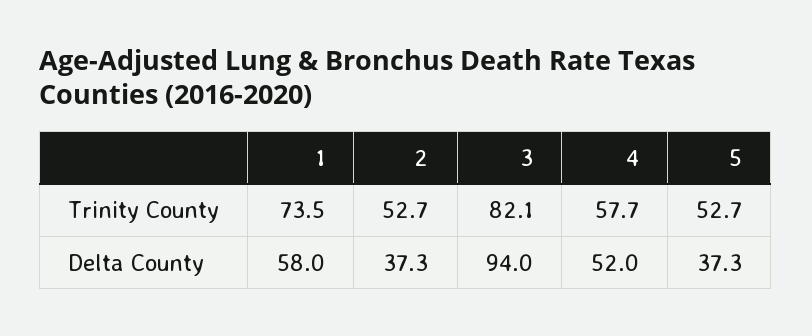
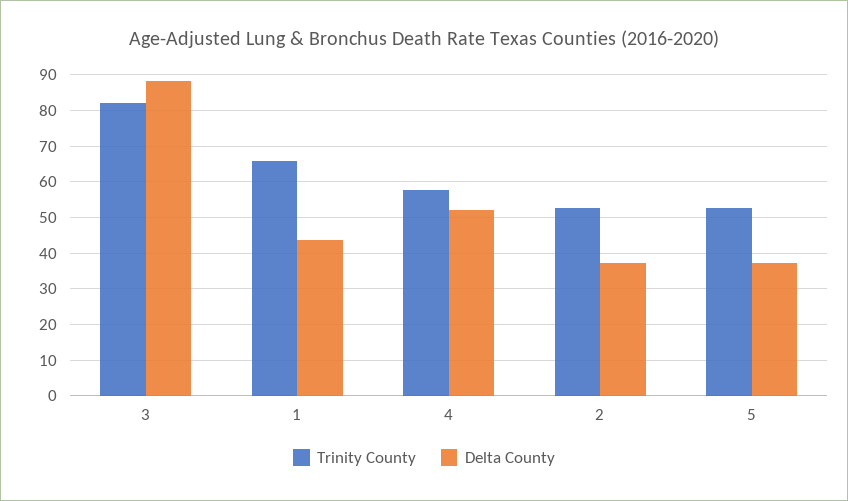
Trinity County, 1: 73.5 -> 66
Delta County, 1: 58 -> 44
Delta County, 3: 94 -> 88

